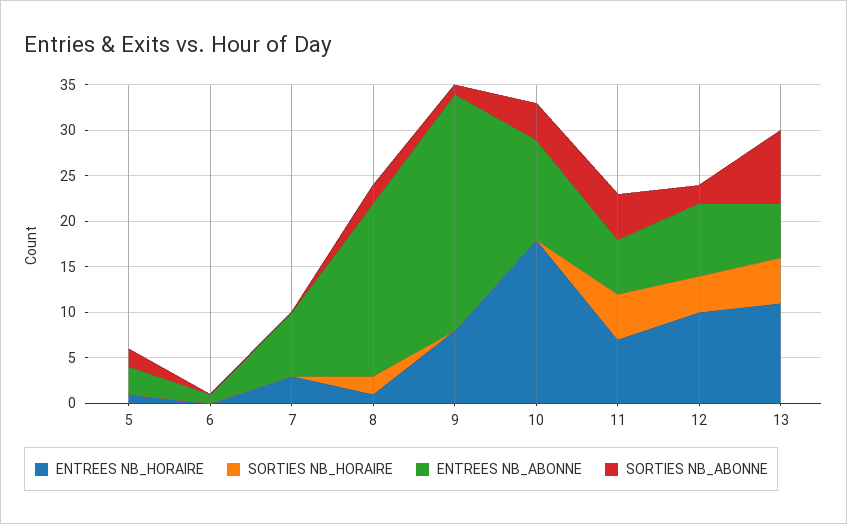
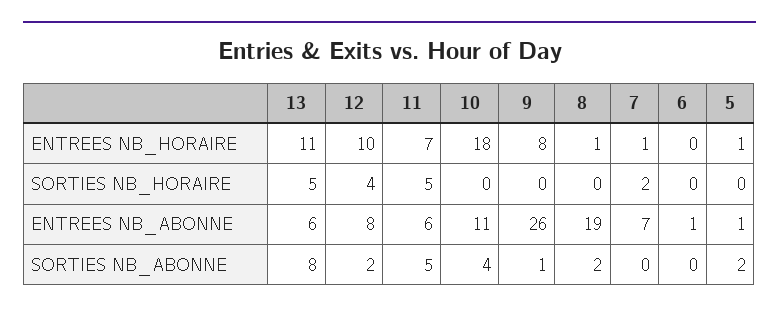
ENTREES NB_ABONNE, 5: 3 -> 1
ENTREES NB_HORAIRE, 7: 3 -> 1
SORTIES NB_HORAIRE, 7: 0 -> 2
SORTIES NB_HORAIRE, 8: 2 -> 0

